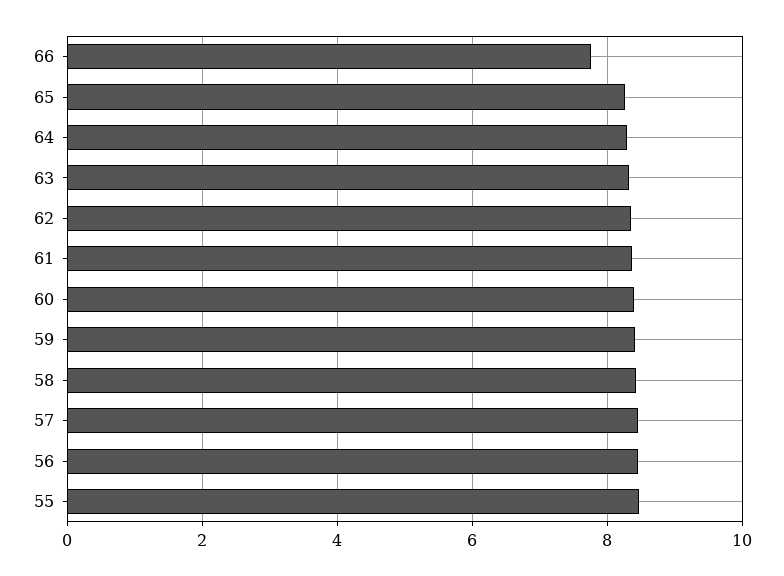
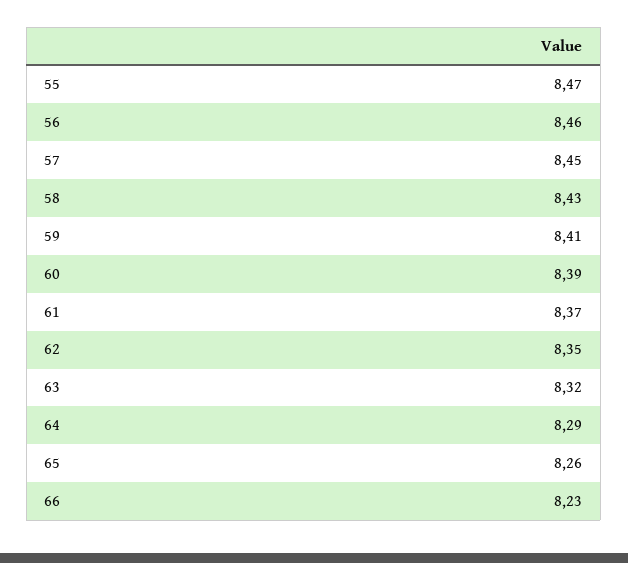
66: 7.8 -> 8.23

